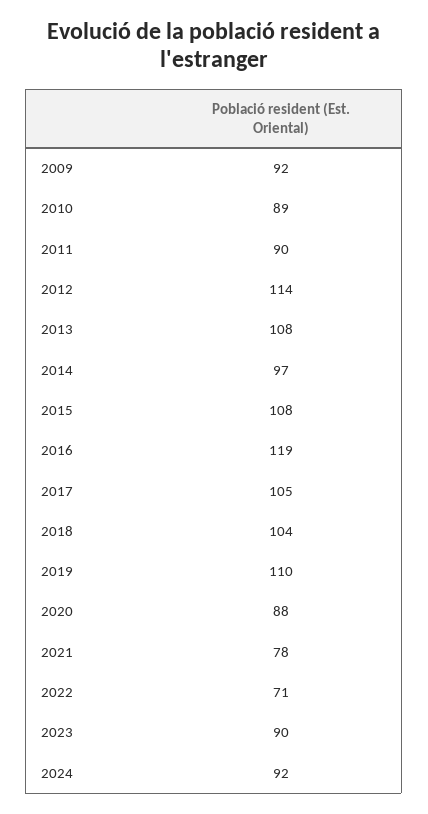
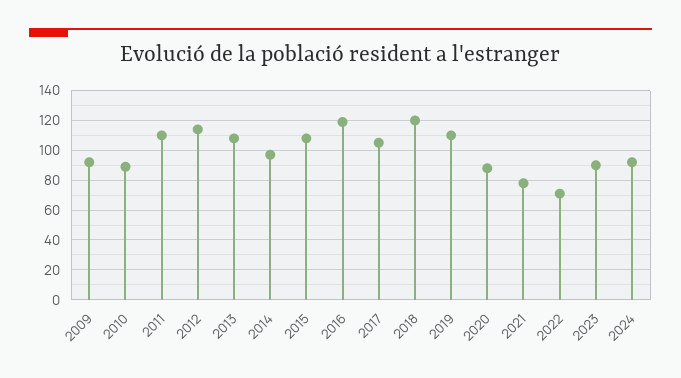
2011: 90 -> 110
2018: 104 -> 120

